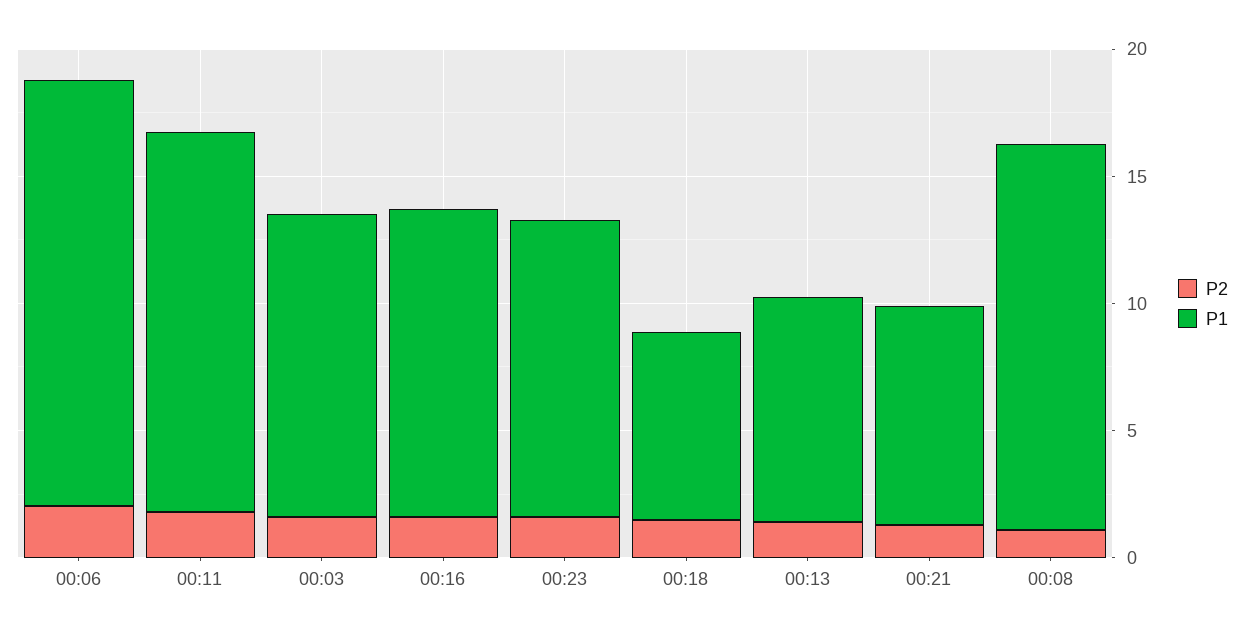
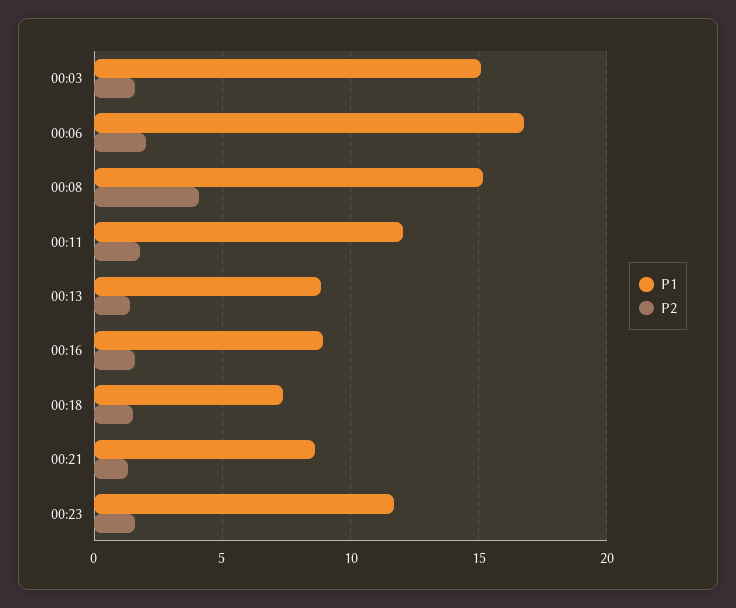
P1, 00:11: 15 -> 12
P1, 00:03: 12 -> 15
P1, 00:16: 12 -> 9
P2, 00:08: 1 -> 4

